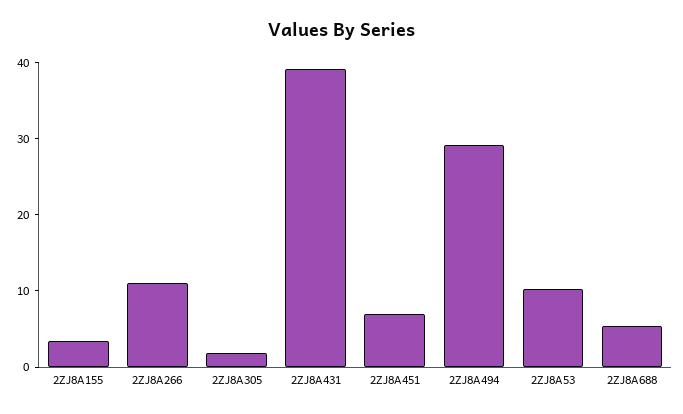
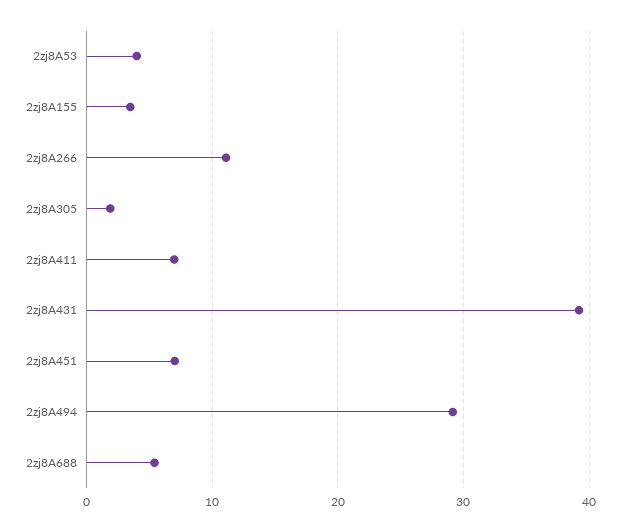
2ZJ8A53: 10 -> 4
2zj8A411: none -> 7

